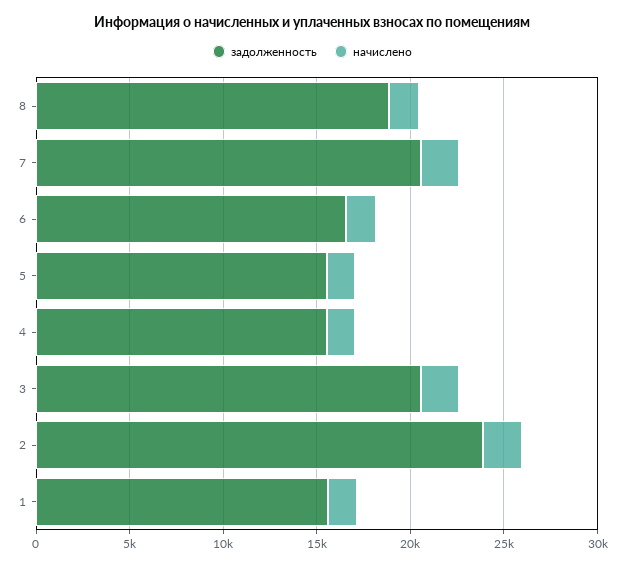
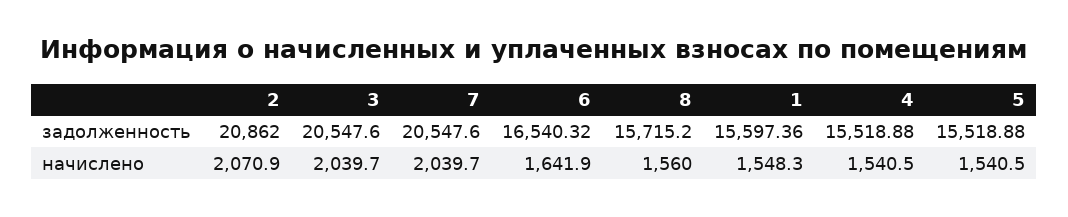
задолженность, 8: 19000 -> 15715.2
задолженность, 2: 24000 -> 20862

